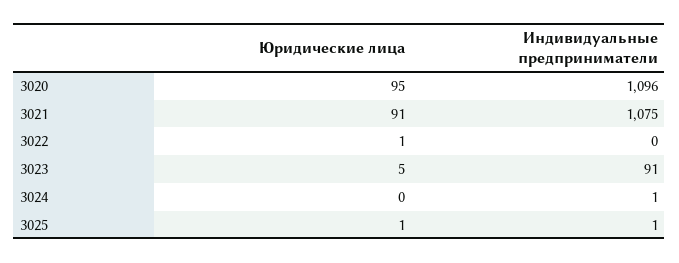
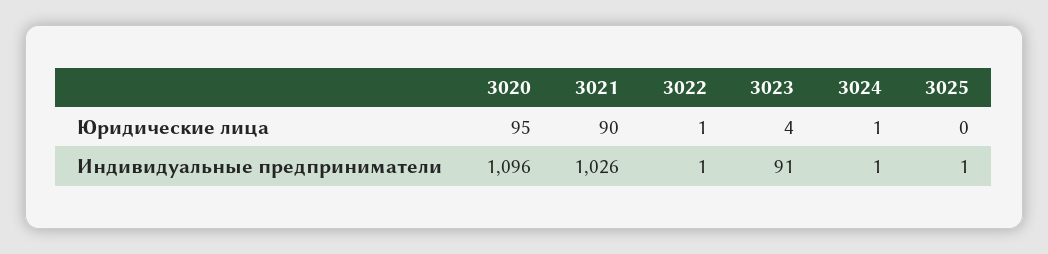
Юридические лица, 3021: 91 -> 90
Индивидуальные предприниматели, 3021: 1075 -> 1026
Индивидуальные предприниматели, 3022: 0 -> 1
Юридические лица, 3023: 5 -> 4
Юридические лица, 3024: 0 -> 1
Юридические лица, 3025: 1 -> 0

